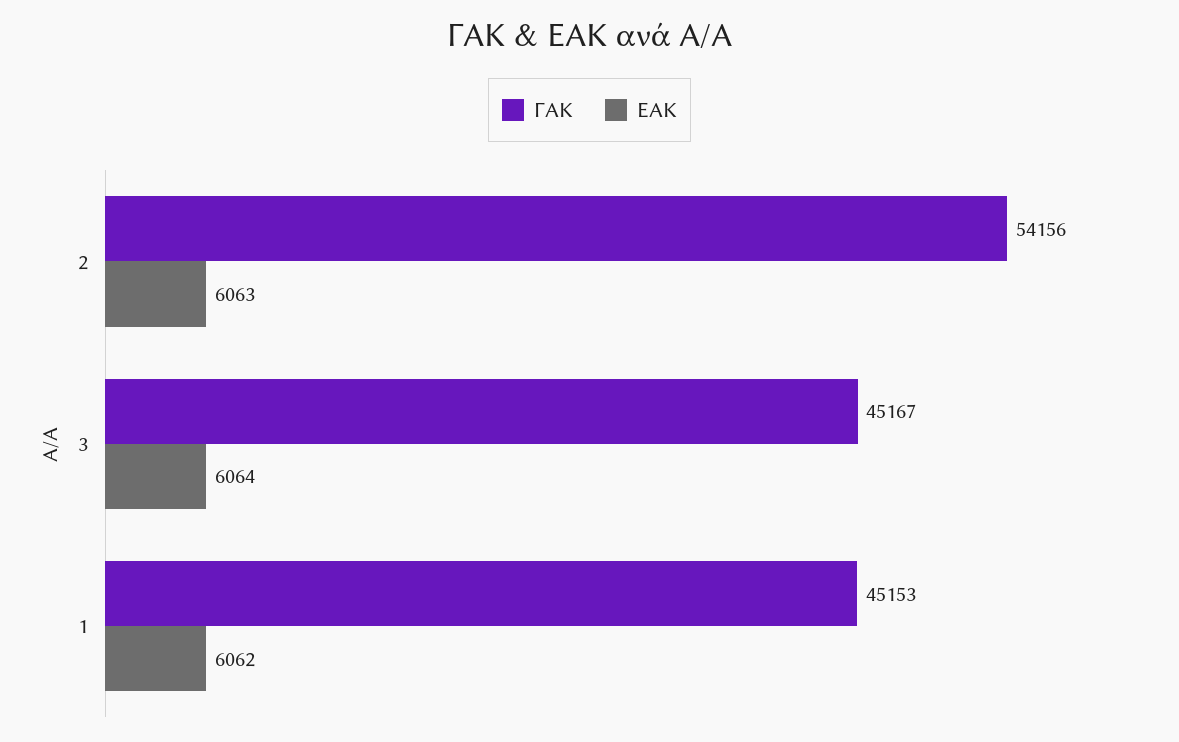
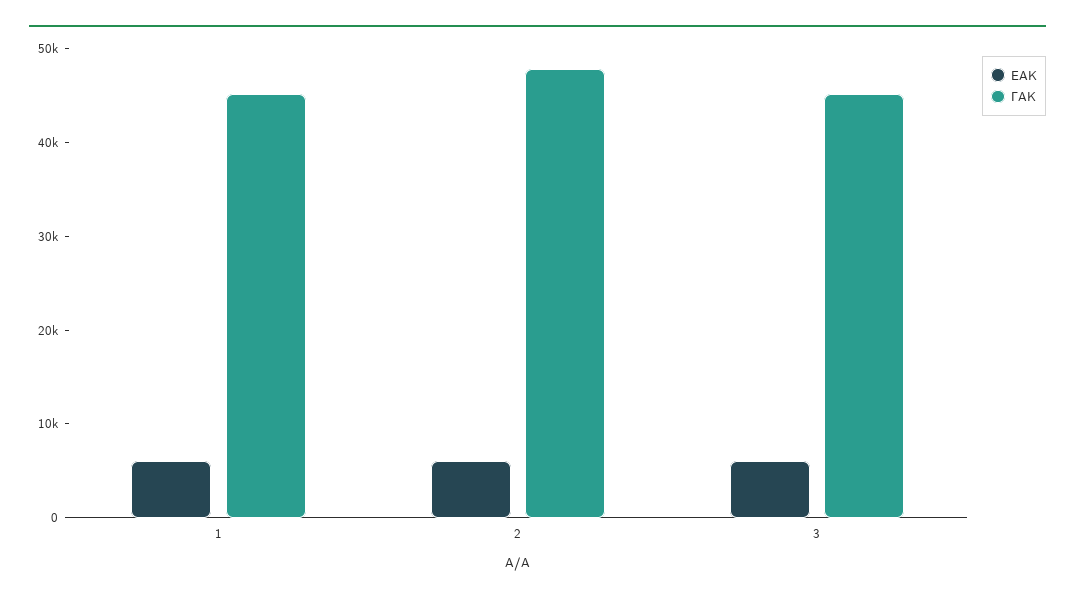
ΓΑΚ, 2: 54156 -> 48000

